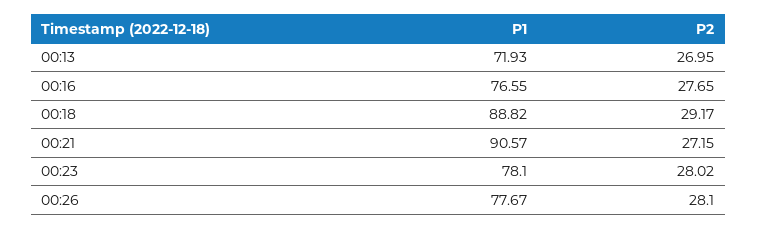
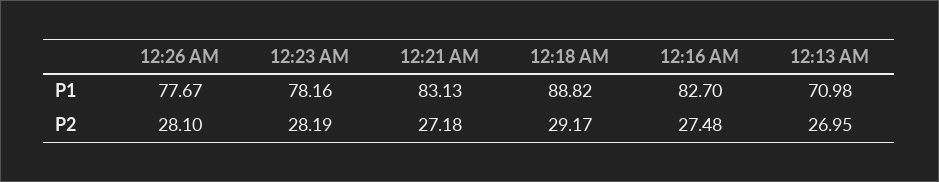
P1, 00:13: 71.93 -> 70.98
P1, 00:16: 76.55 -> 82.7
P2, 00:16: 27.65 -> 27.48
P1, 00:21: 90.57 -> 83.13
P2, 00:21: 27.15 -> 27.18
P1, 00:23: 78.1 -> 78.16
P2, 00:23: 28.02 -> 28.19

